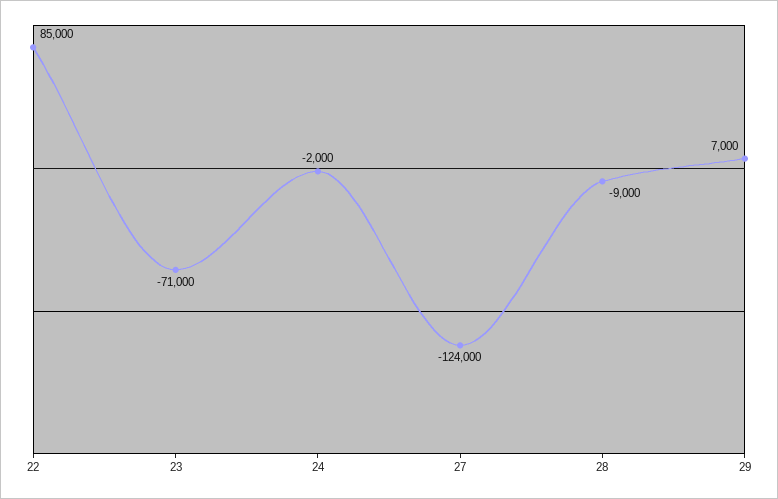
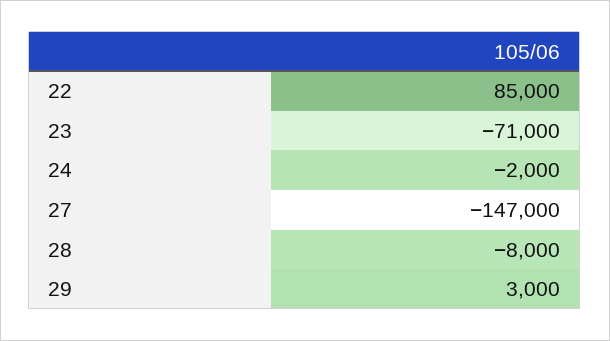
27: -124000 -> -147000
28: -9000 -> -8000
29: 7000 -> 3000

